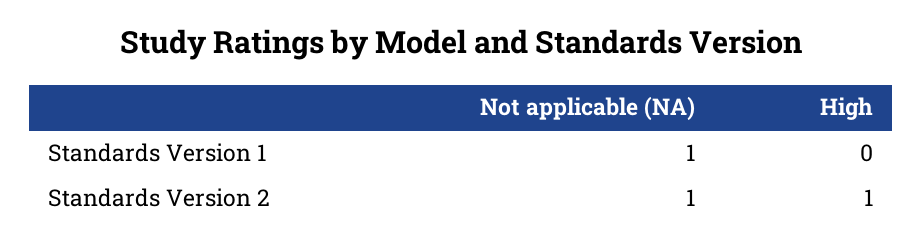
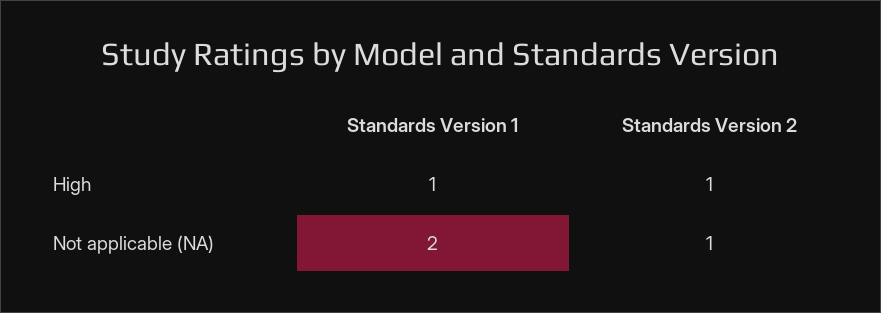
Not applicable (NA), Standards Version 1: 1 -> 2
High, Standards Version 1: 0 -> 1

